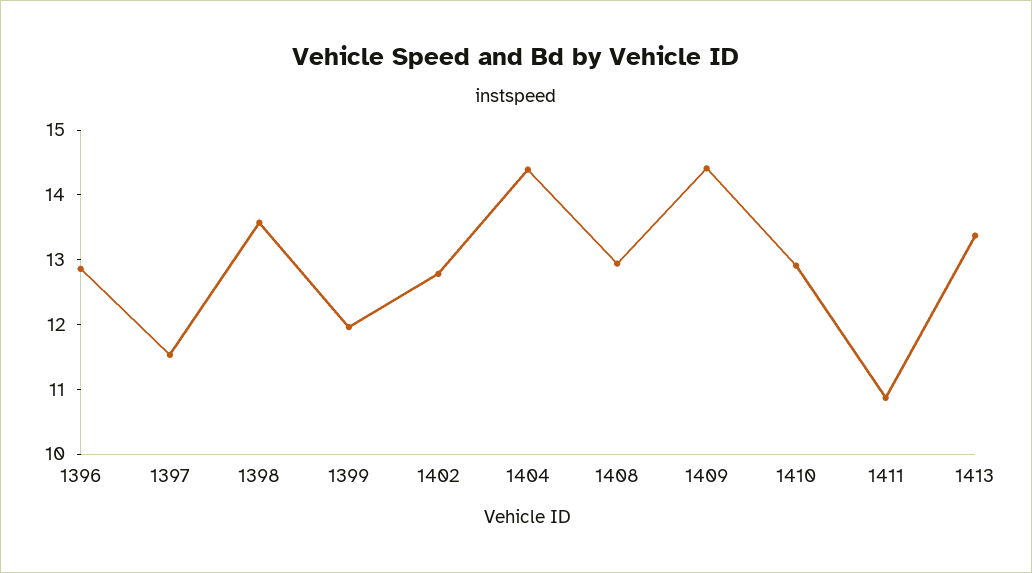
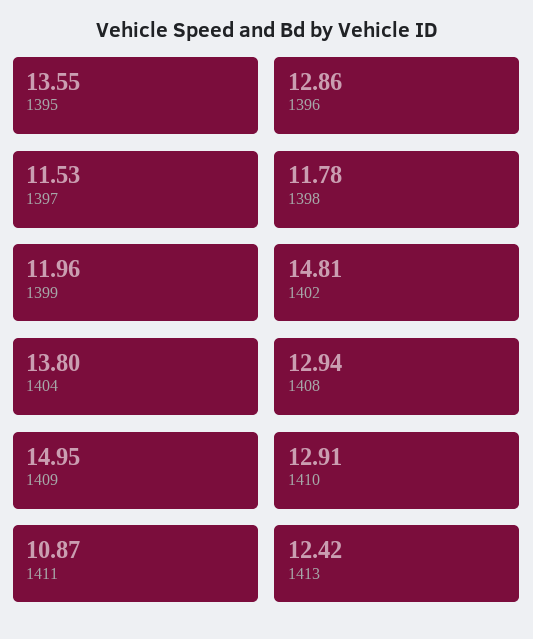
1398: 13.6 -> 11.78
1402: 12.8 -> 14.81
1404: 14.4 -> 13.8
1409: 14.4 -> 14.95
1413: 13.4 -> 12.42
1395: none -> 13.55

